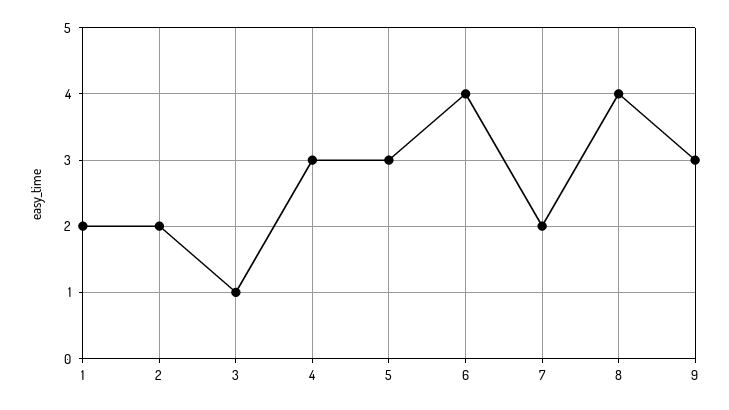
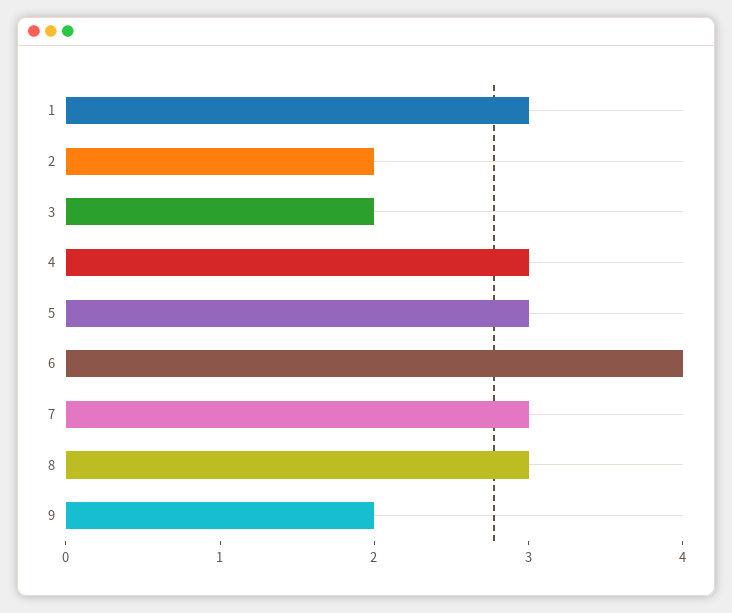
1: 2 -> 3
3: 1 -> 2
7: 2 -> 3
8: 4 -> 3
9: 3 -> 2

